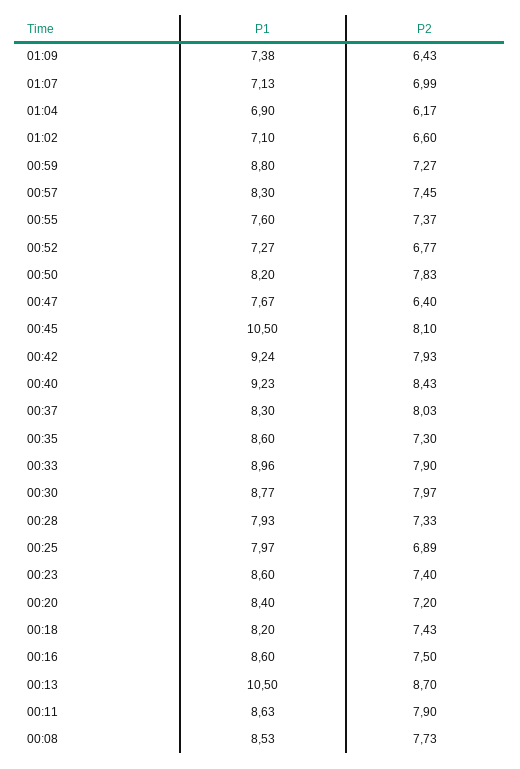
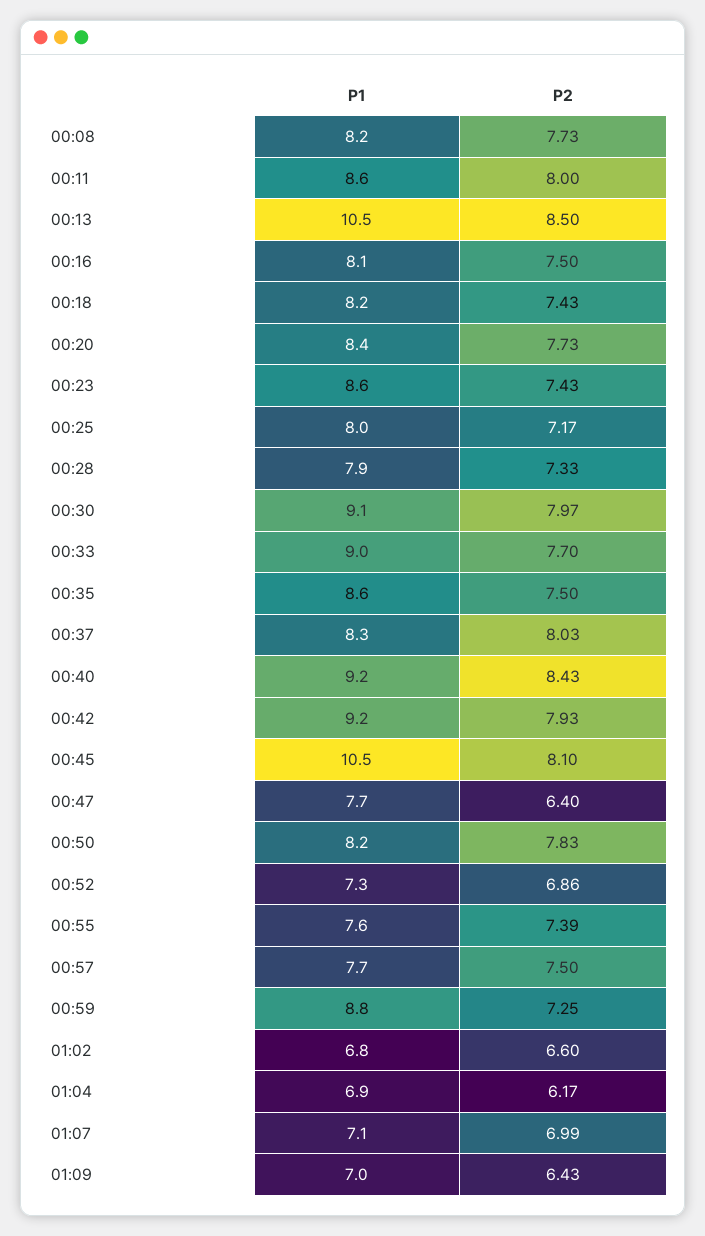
P1, 01:09: 7.38 -> 7
P1, 01:02: 7.1 -> 6.8
P2, 00:59: 7.27 -> 7.25
P1, 00:57: 8.3 -> 7.7
P2, 00:57: 7.45 -> 7.5
P2, 00:55: 7.37 -> 7.39
P2, 00:52: 6.77 -> 6.86
P2, 00:35: 7.3 -> 7.5
P2, 00:33: 7.9 -> 7.7
P1, 00:30: 8.77 -> 9.1
P2, 00:25: 6.89 -> 7.17
P2, 00:23: 7.4 -> 7.43
P2, 00:20: 7.2 -> 7.73
P1, 00:16: 8.6 -> 8.1
P2, 00:13: 8.7 -> 8.5
P2, 00:11: 7.9 -> 8
P1, 00:08: 8.53 -> 8.2

